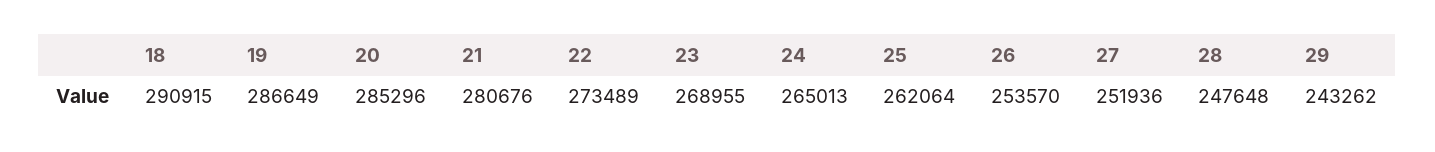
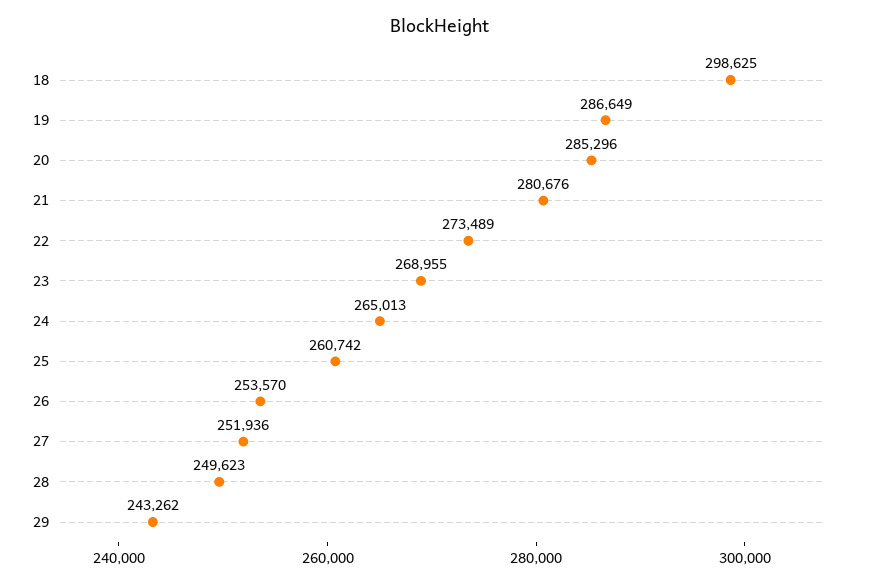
18: 290915 -> 298625
25: 262064 -> 260742
28: 247648 -> 249623

